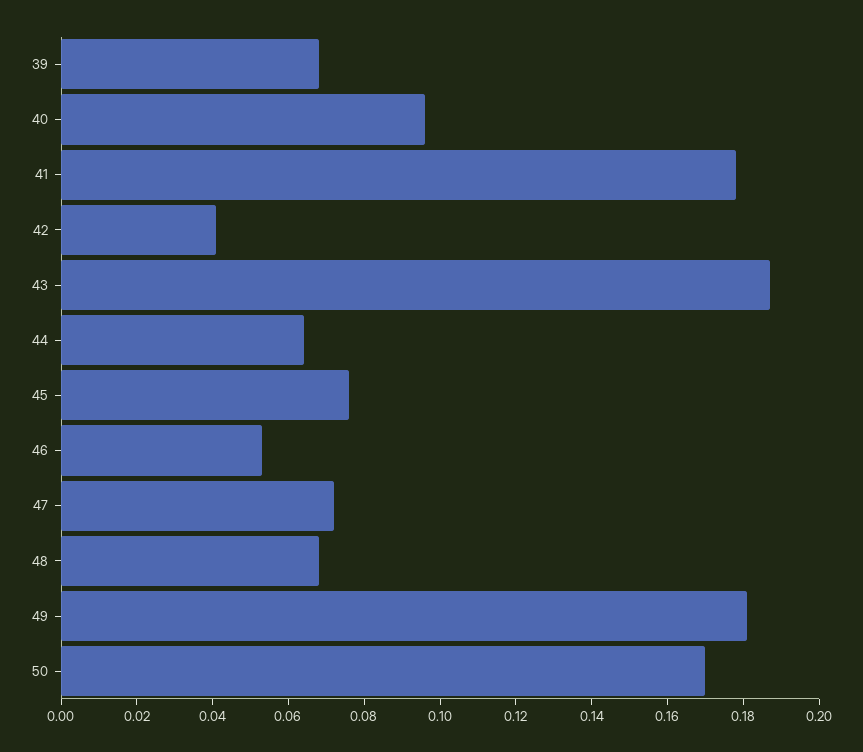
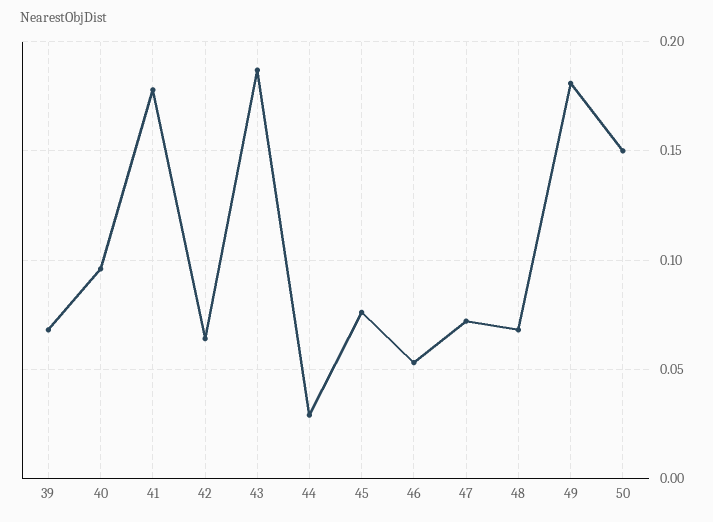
42: 0.04 -> 0.065
44: 0.065 -> 0.03
50: 0.17 -> 0.15

